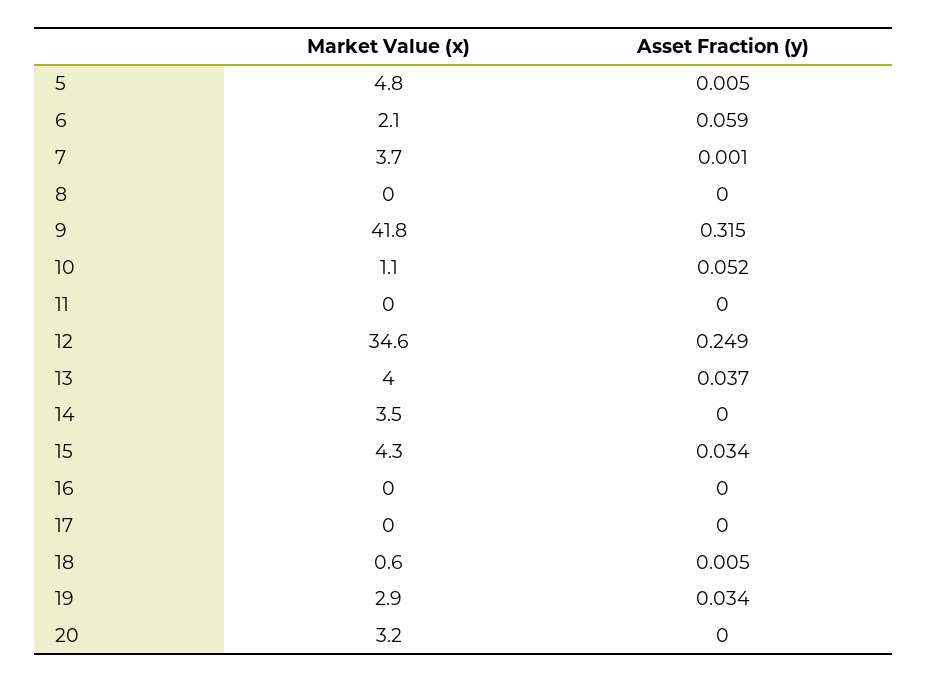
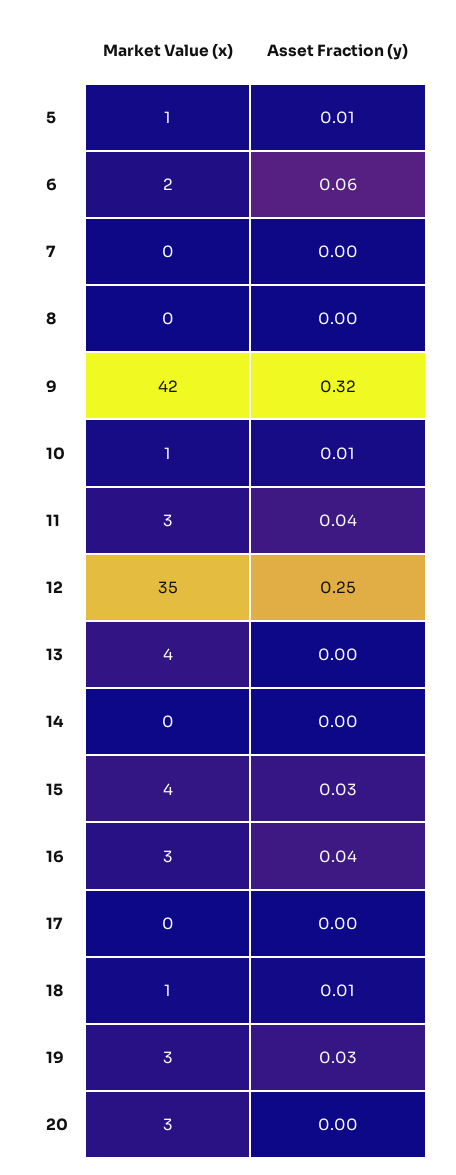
Market Value (x), 5: 4.8 -> 1
Market Value (x), 7: 3.7 -> 0
Asset Fraction (y), 10: 0.052 -> 0.01
Market Value (x), 11: 0 -> 3
Asset Fraction (y), 11: 0 -> 0.04
Asset Fraction (y), 13: 0.037 -> 0
Market Value (x), 14: 3.5 -> 0
Market Value (x), 16: 0 -> 3
Asset Fraction (y), 16: 0 -> 0.04

